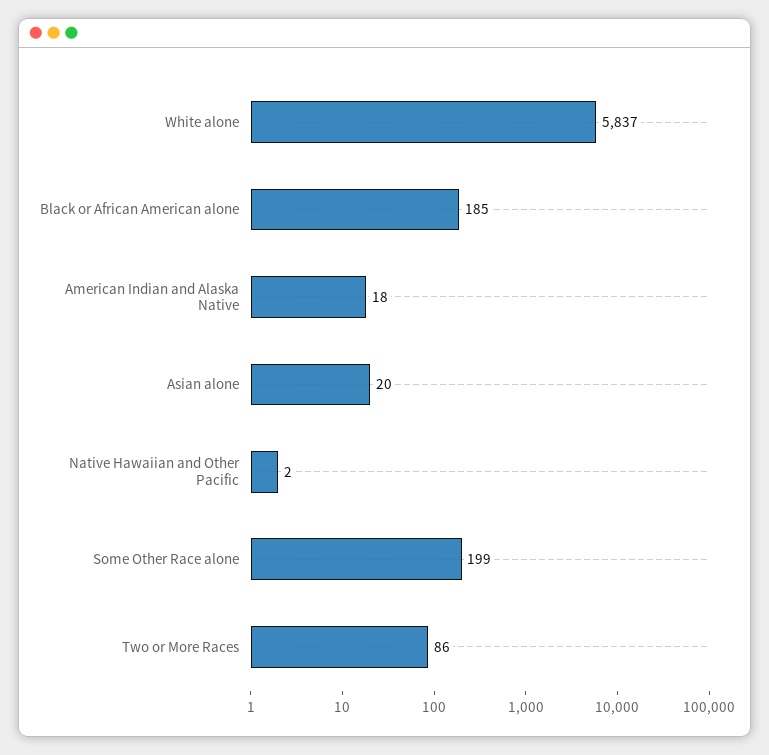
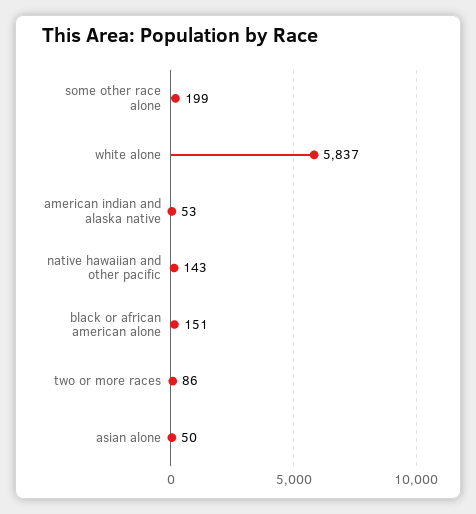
Black or African American alone: 185 -> 151
American Indian and Alaska Native: 18 -> 53
Asian alone: 20 -> 50
Native Hawaiian and Other Pacific: 2 -> 143

